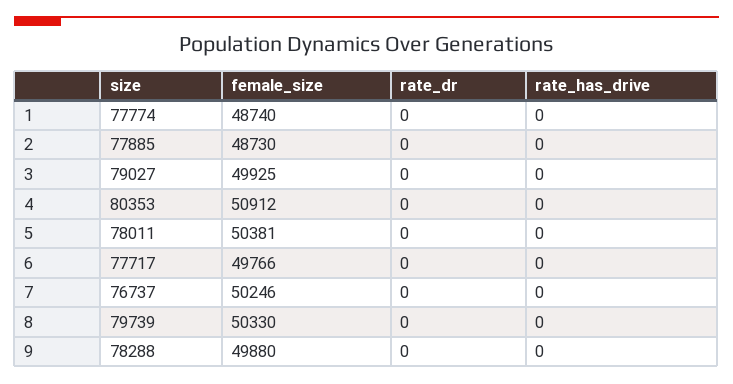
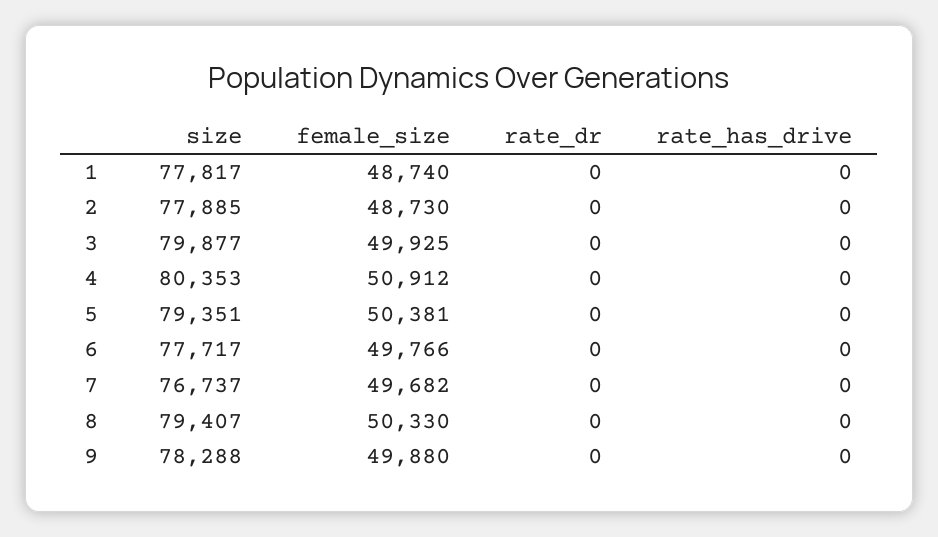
size, 1: 77774 -> 77817
size, 3: 79027 -> 79877
size, 5: 78011 -> 79351
female_size, 7: 50246 -> 49682
size, 8: 79739 -> 79407

